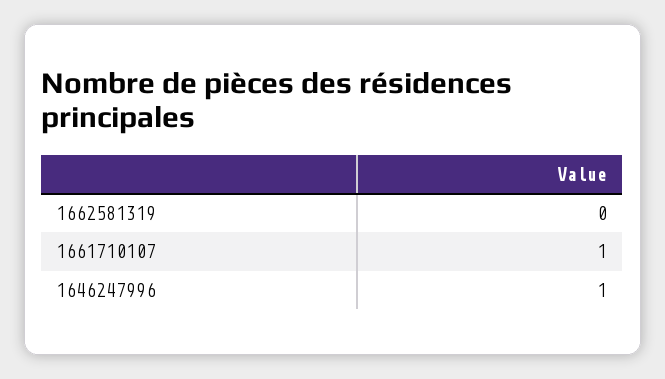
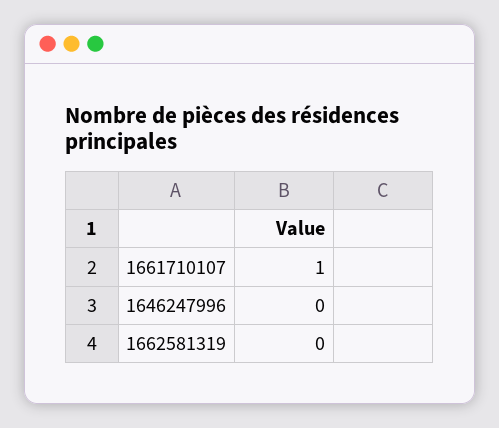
1646247996: 1 -> 0

